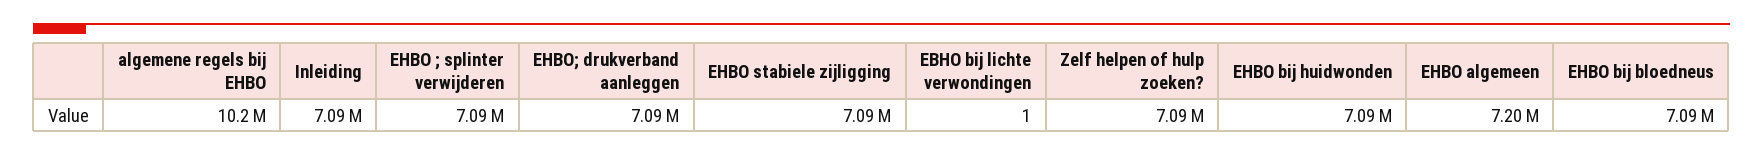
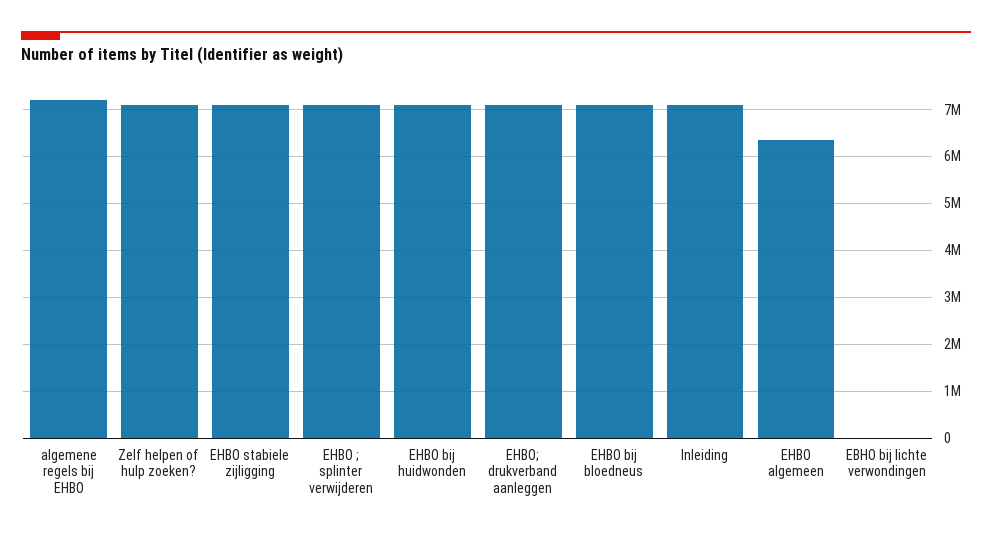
algemene regels bij EHBO: 10200000 -> 7200000
EHBO algemeen: 7200000 -> 6400000

